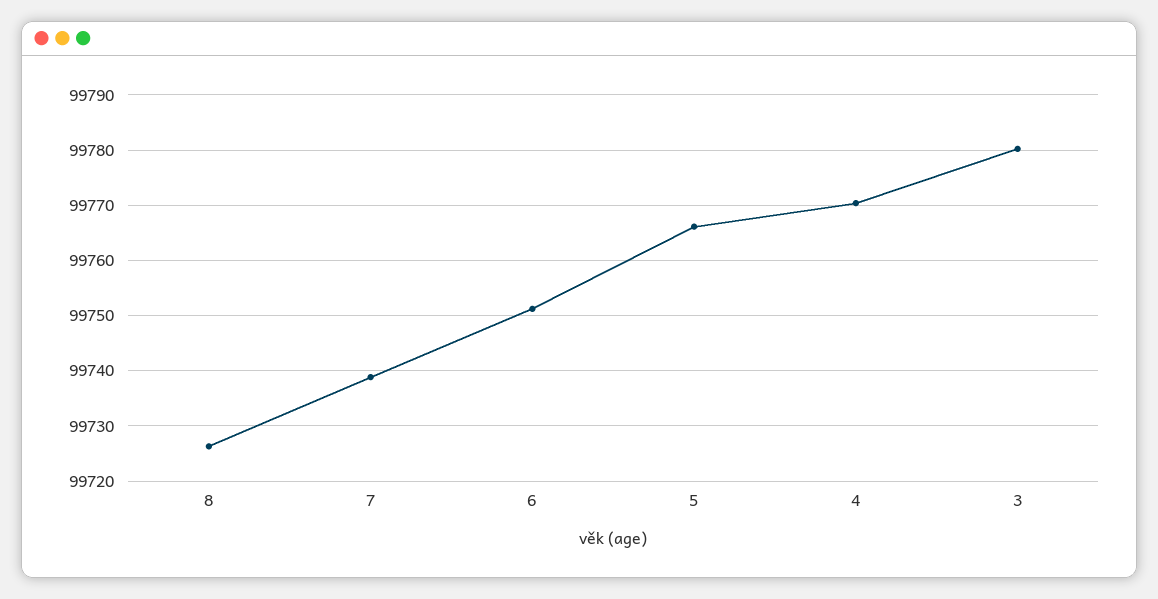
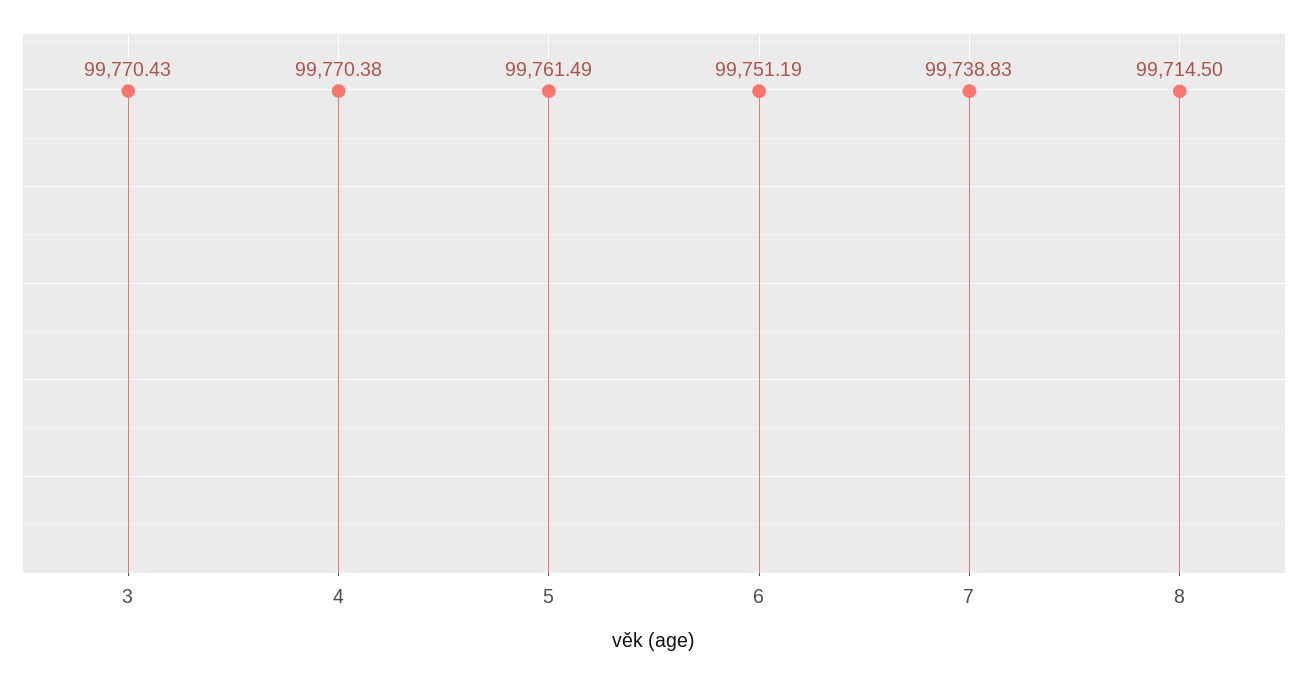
8: 99726 -> 99714.5
5: 99766 -> 99761.49
3: 99780 -> 99770.43

